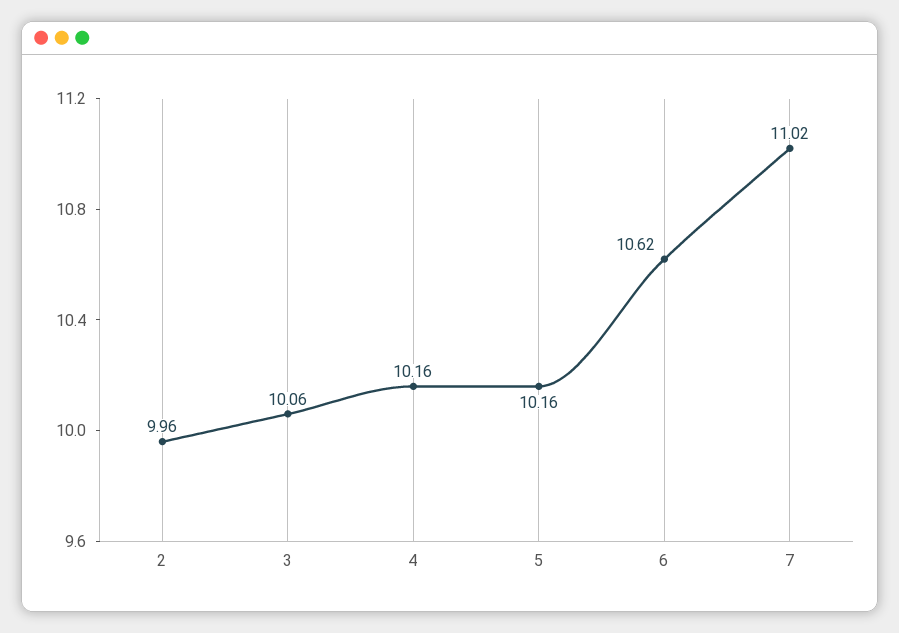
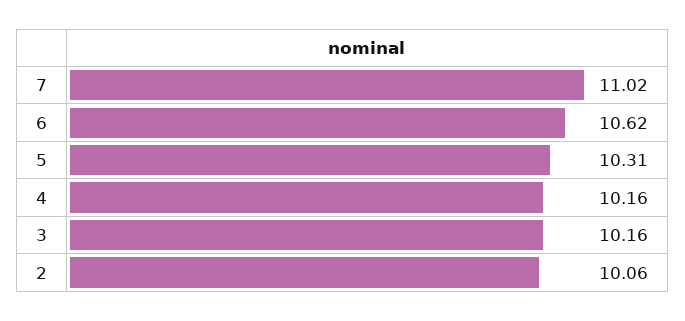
2: 9.96 -> 10.06
3: 10.06 -> 10.16
5: 10.16 -> 10.31

